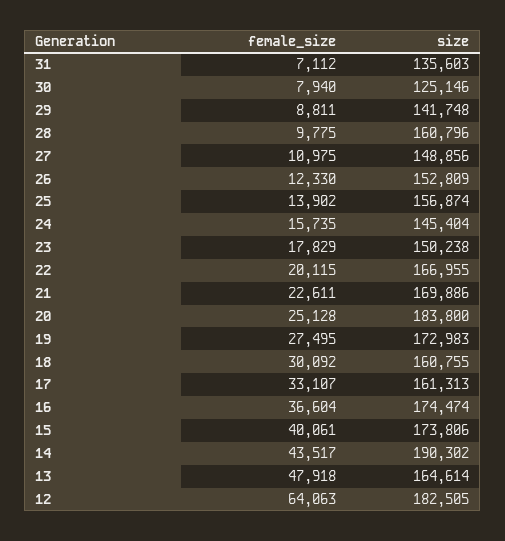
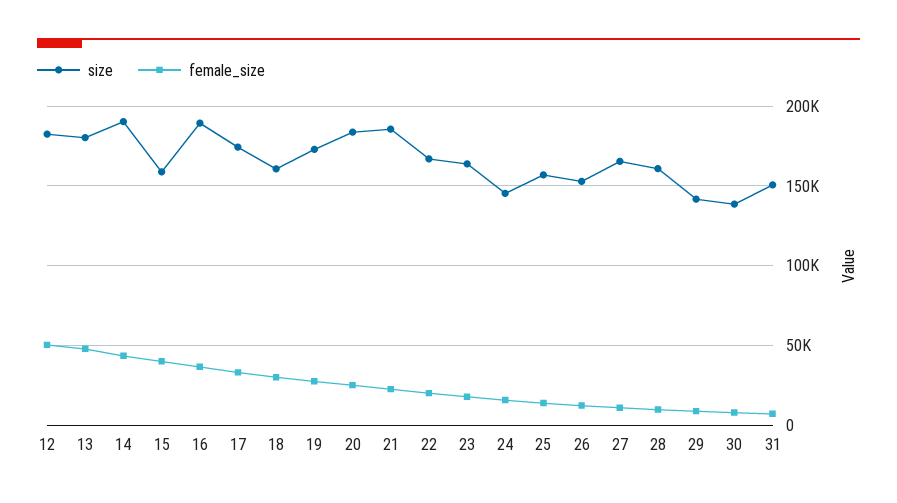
size, 31: 135603 -> 150000
size, 30: 125146 -> 140000
size, 27: 148856 -> 165000
size, 23: 150238 -> 165000
size, 21: 169886 -> 185000
size, 17: 161313 -> 175000
size, 16: 174474 -> 190000
size, 15: 173806 -> 160000
size, 13: 164614 -> 180000
female_size, 12: 64063 -> 50000

